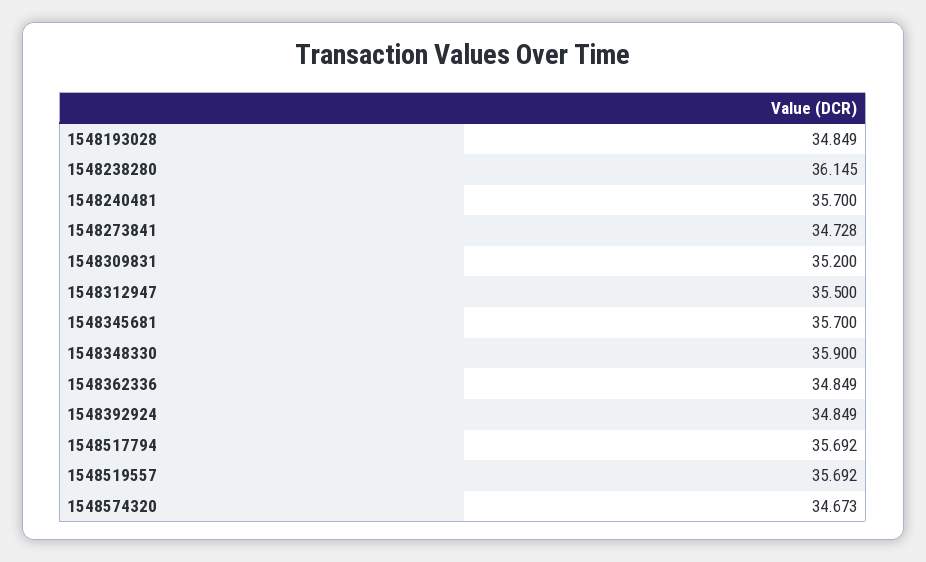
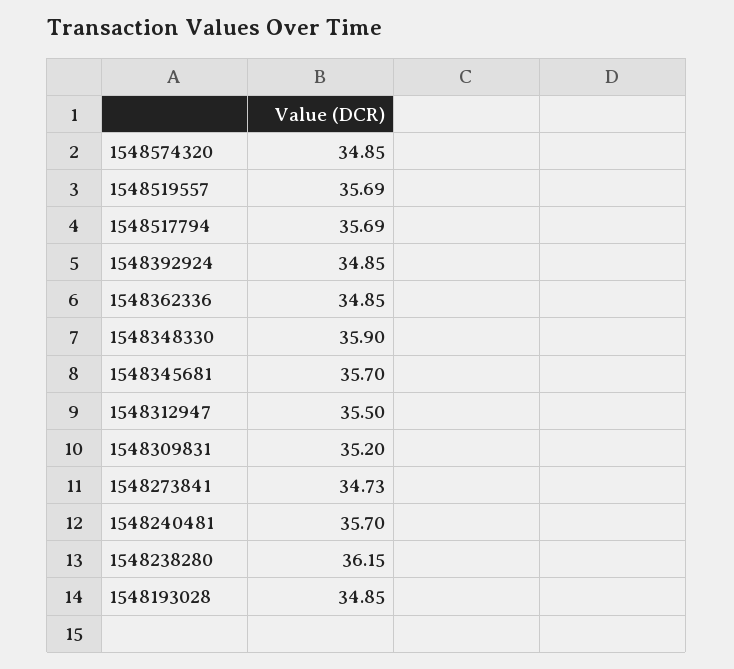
1548574320: 34.673 -> 34.85

